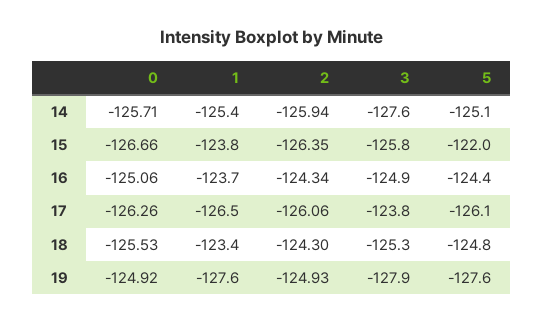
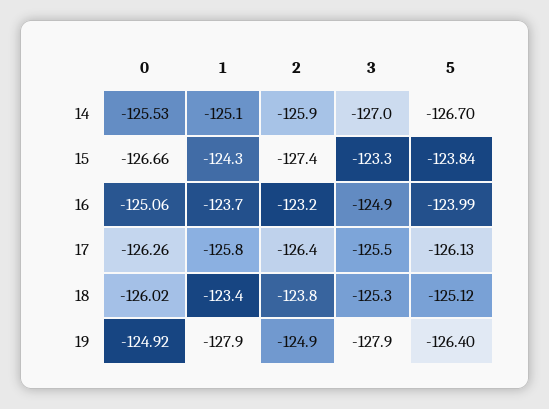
0, 14: -125.71 -> -125.53
1, 14: -125.4 -> -125.1
3, 14: -127.6 -> -127
5, 14: -125.1 -> -126.7
1, 15: -123.8 -> -124.3
2, 15: -126.35 -> -127.4
3, 15: -125.8 -> -123.3
5, 15: -122 -> -123.84
2, 16: -124.34 -> -123.2
5, 16: -124.4 -> -123.99
1, 17: -126.5 -> -125.8
2, 17: -126.06 -> -126.4
3, 17: -123.8 -> -125.5
0, 18: -125.53 -> -126.02
2, 18: -124.3 -> -123.8
5, 18: -124.8 -> -125.12
1, 19: -127.6 -> -127.9
5, 19: -127.6 -> -126.4

